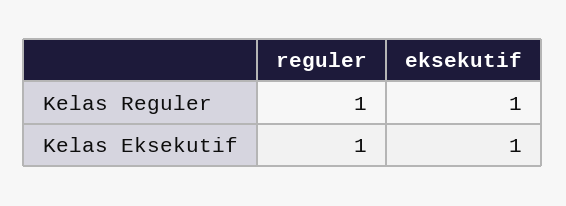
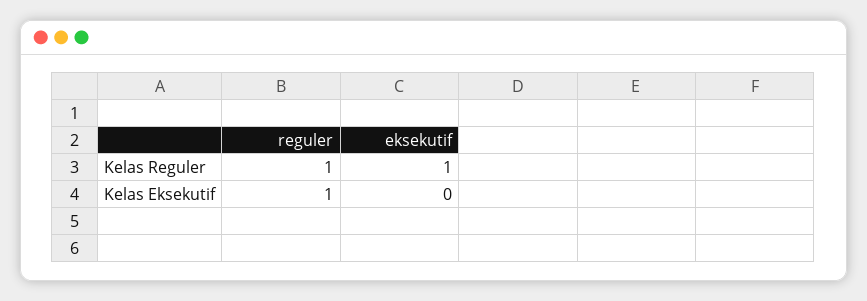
eksekutif, Kelas Eksekutif: 1 -> 0

